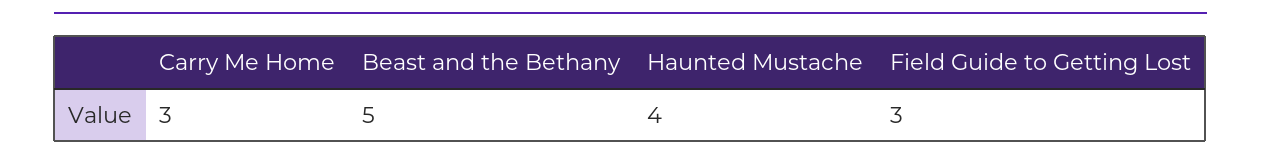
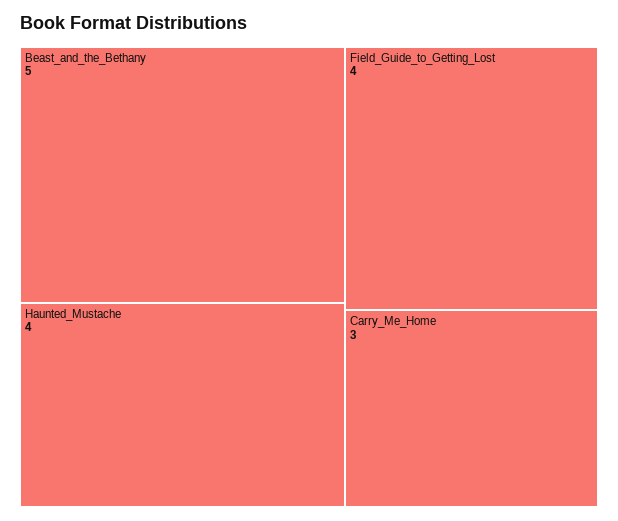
Field Guide to Getting Lost: 3 -> 4

